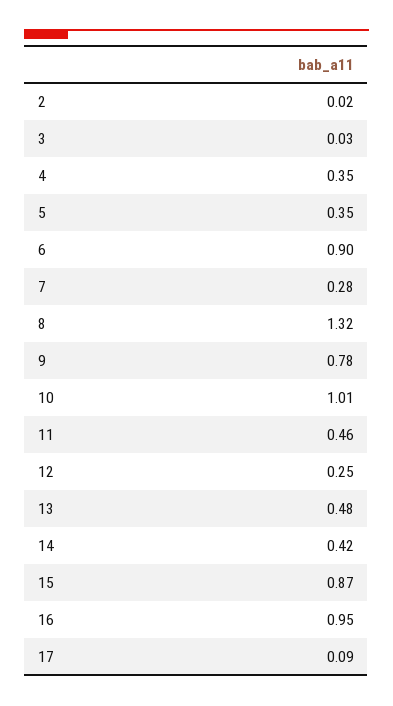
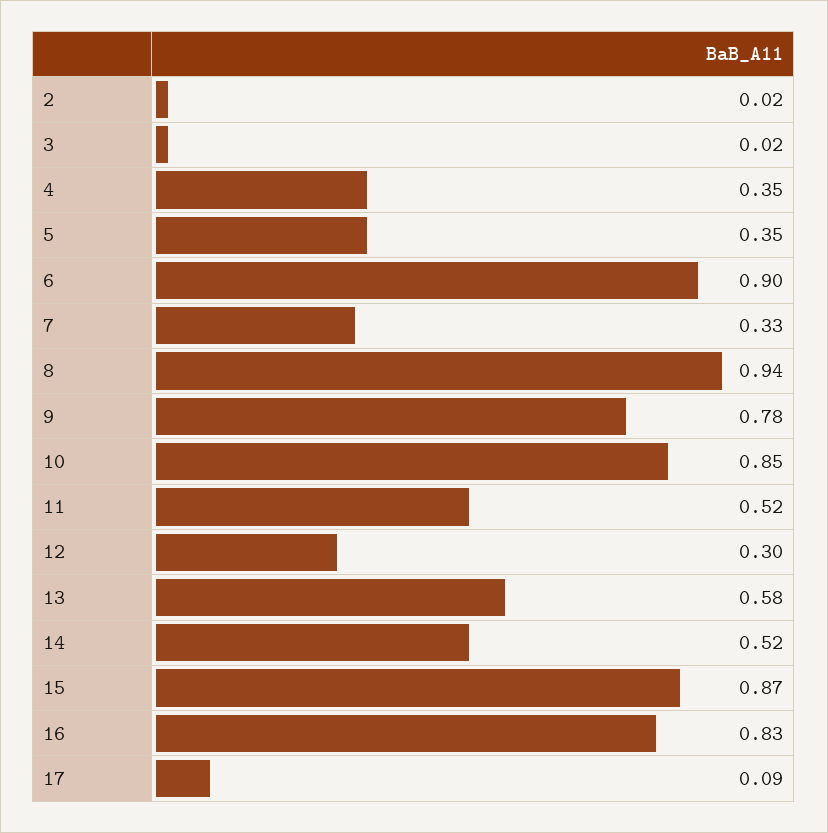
3: 0.03 -> 0.02
7: 0.28 -> 0.33
8: 1.32 -> 0.94
10: 1.01 -> 0.85
11: 0.46 -> 0.52
12: 0.25 -> 0.3
13: 0.48 -> 0.58
14: 0.42 -> 0.52
16: 0.95 -> 0.83

